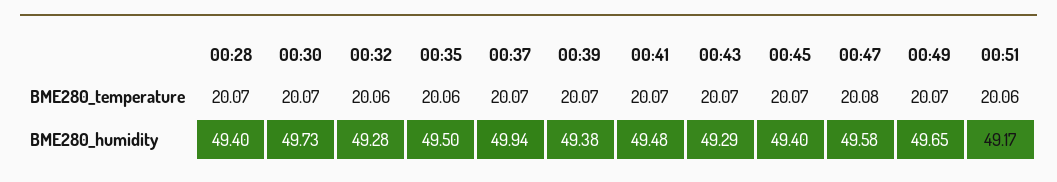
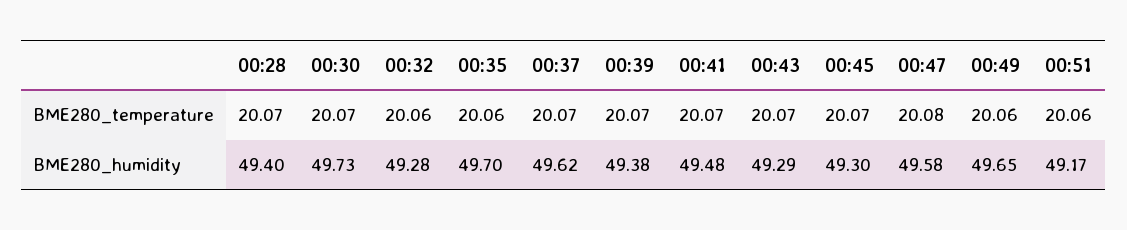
00:49, BME280_temperature: 20.07 -> 20.06
00:35, BME280_humidity: 49.5 -> 49.7
00:37, BME280_humidity: 49.94 -> 49.62
00:45, BME280_humidity: 49.4 -> 49.3

